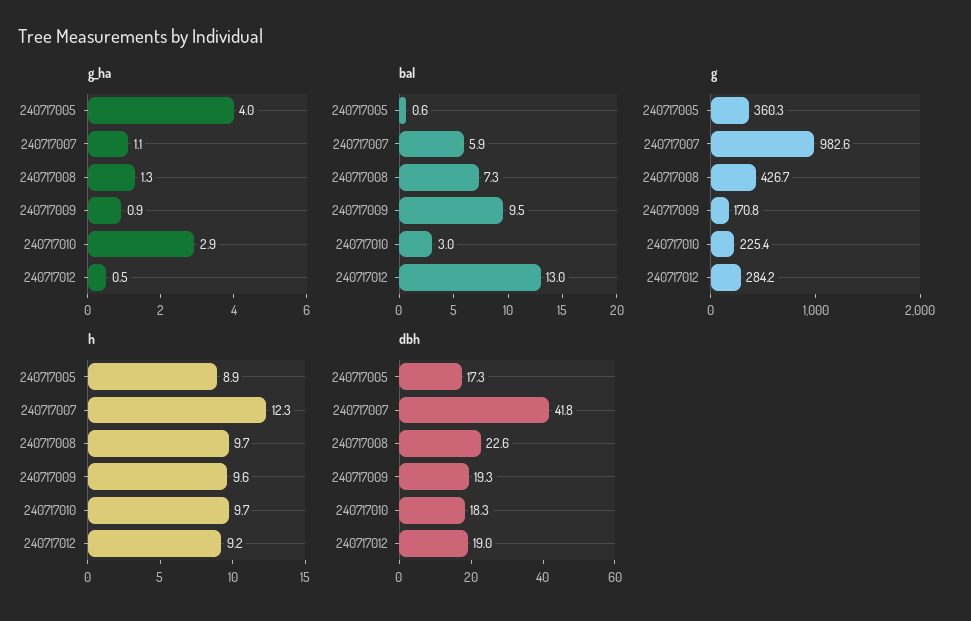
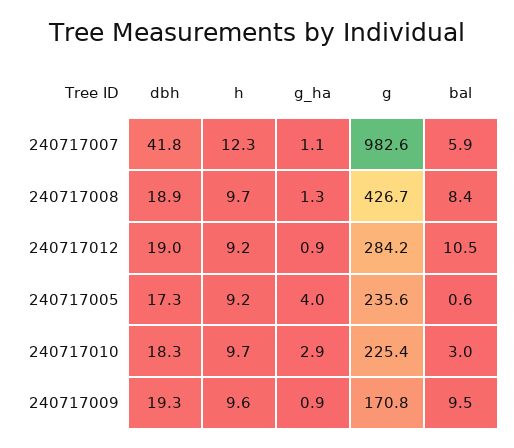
g_ha, 240717012: 0.5 -> 0.9
bal, 240717008: 7.3 -> 8.4
bal, 240717012: 13 -> 10.5
g, 240717005: 360.3 -> 235.6
h, 240717005: 8.9 -> 9.2
dbh, 240717008: 22.6 -> 18.9

